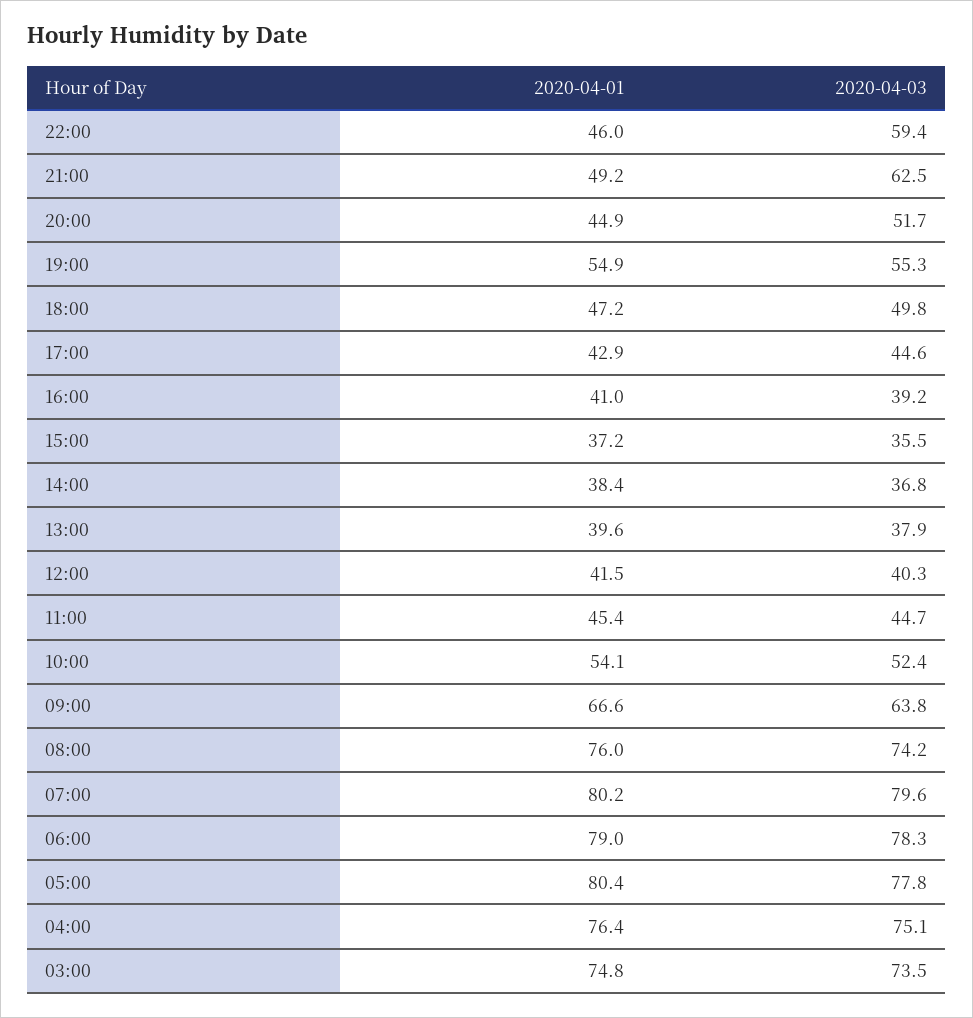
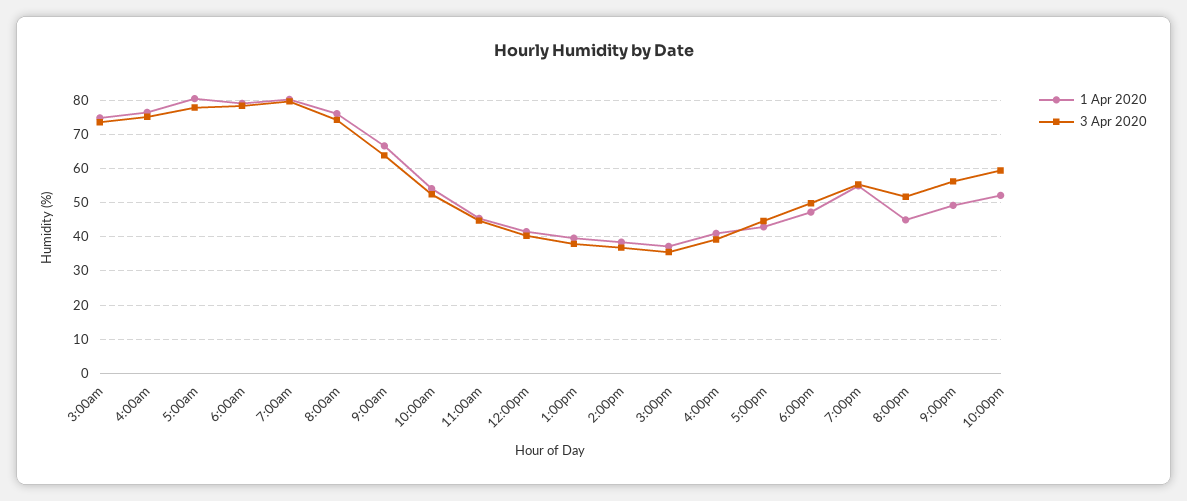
2020-04-01, 22:00: 46 -> 52
2020-04-03, 21:00: 62.5 -> 56

